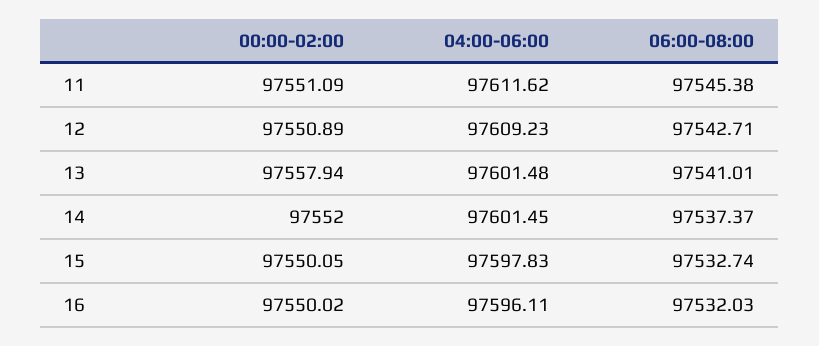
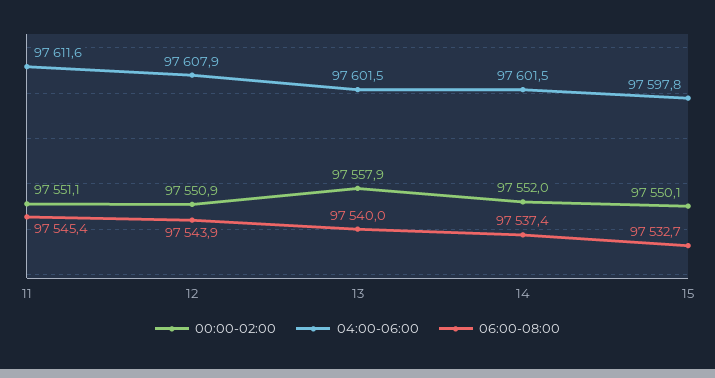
04:00-06:00, 12: 97609.23 -> 97607.9
06:00-08:00, 12: 97542.71 -> 97543.9
06:00-08:00, 13: 97541.01 -> 97540
00:00-02:00, 16: 97550.02 -> none
04:00-06:00, 16: 97596.11 -> none
06:00-08:00, 16: 97532.03 -> none

